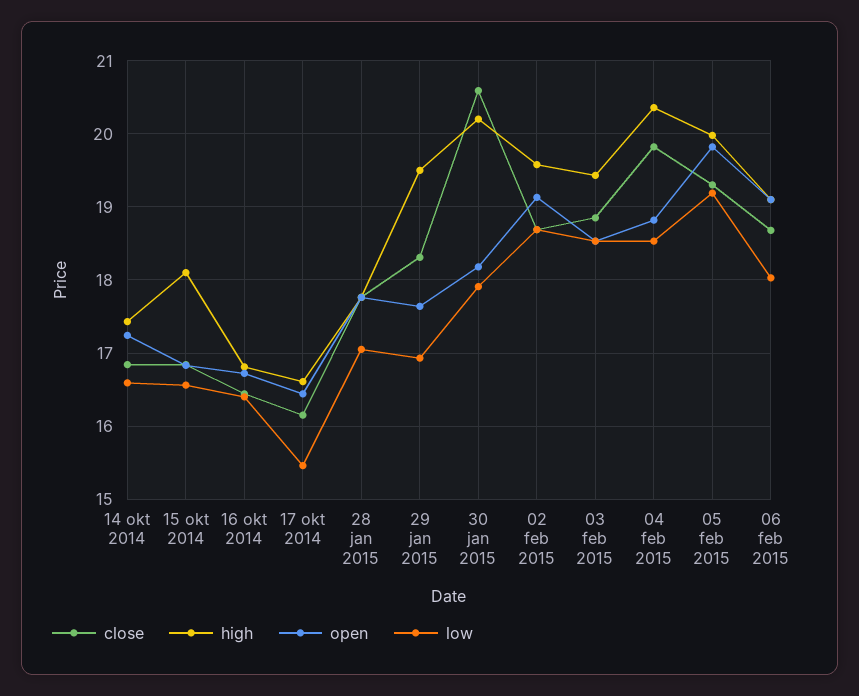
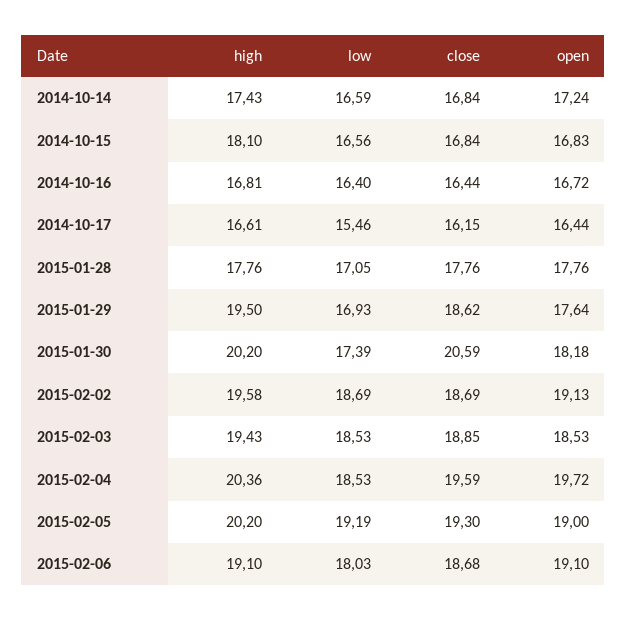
close, 29 jan 2015: 18.3 -> 18.62
low, 30 jan 2015: 17.9 -> 17.39
close, 04 feb 2015: 19.8 -> 19.59
open, 04 feb 2015: 18.8 -> 19.72
high, 05 feb 2015: 20 -> 20.2
open, 05 feb 2015: 19.8 -> 19

